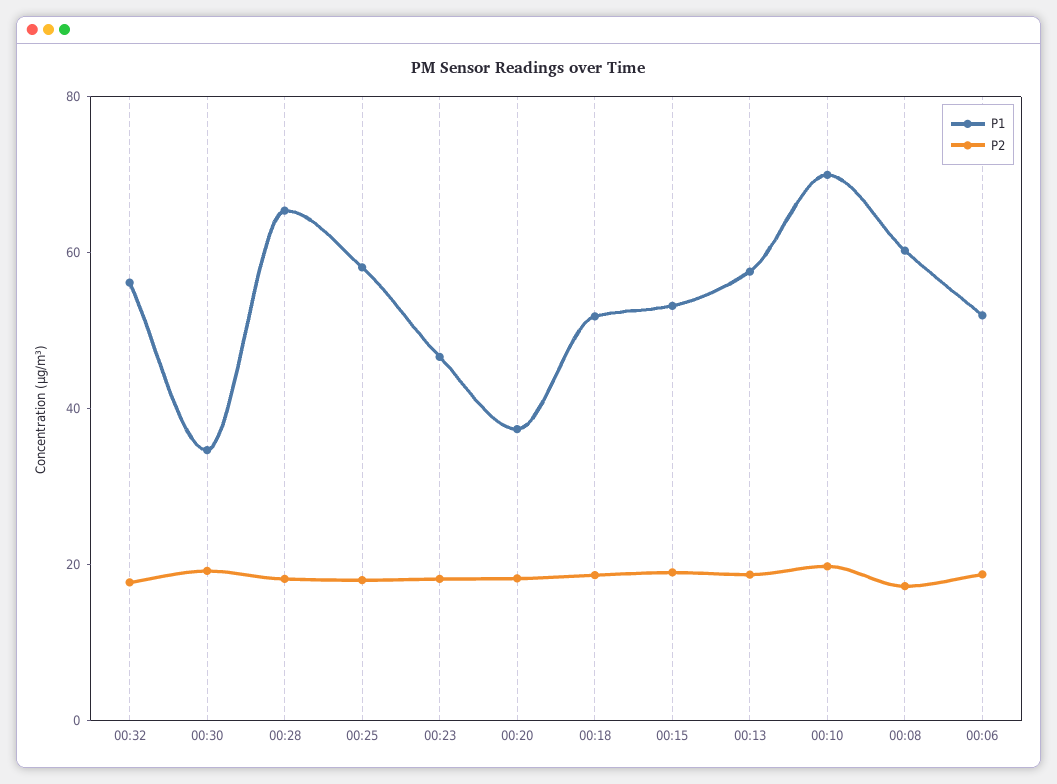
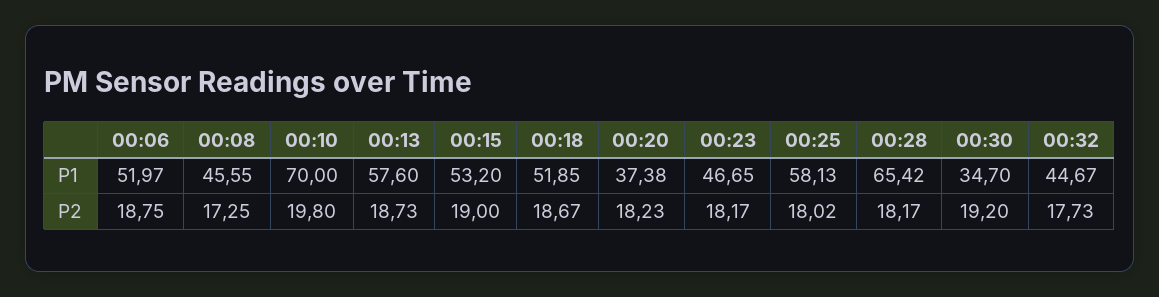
P1, 00:32: 55 -> 44.67
P1, 00:08: 60 -> 45.55

